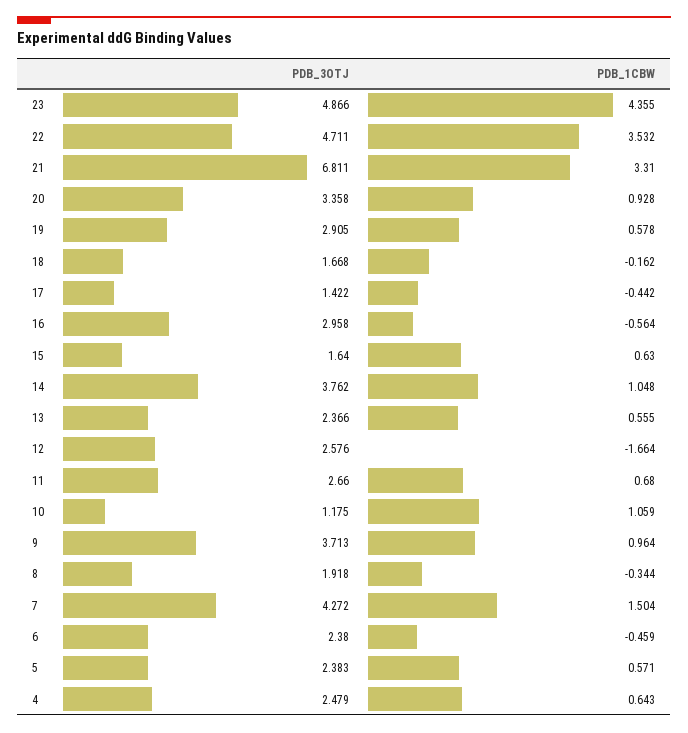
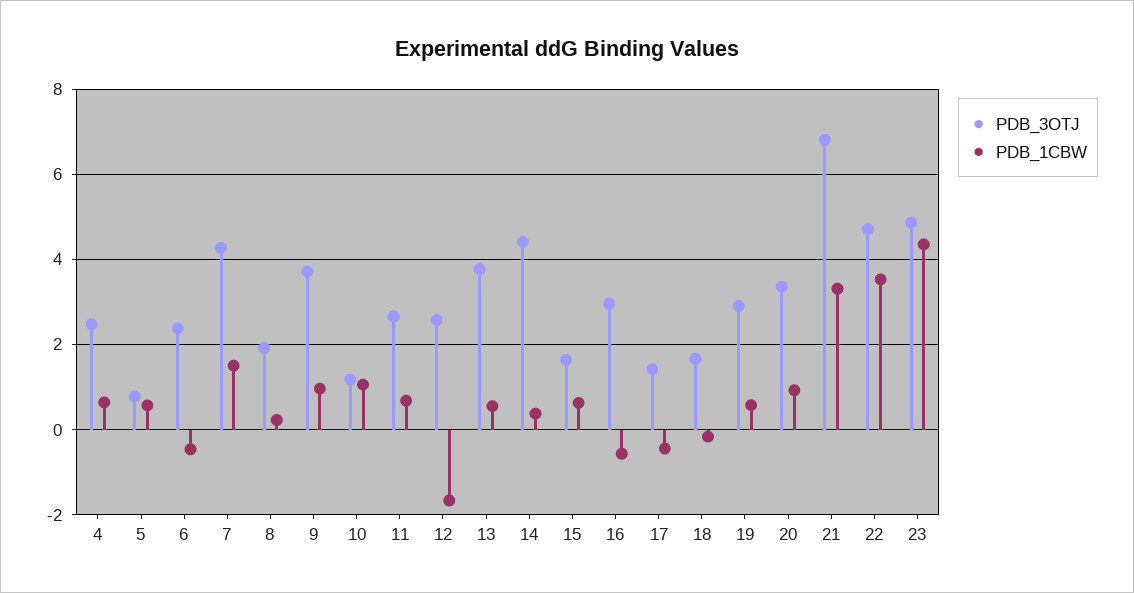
PDB_3OTJ, 14: 3.762 -> 4.4
PDB_1CBW, 14: 1.048 -> 0.4
PDB_3OTJ, 13: 2.366 -> 3.8
PDB_1CBW, 8: -0.344 -> 0.2
PDB_3OTJ, 5: 2.383 -> 0.8

